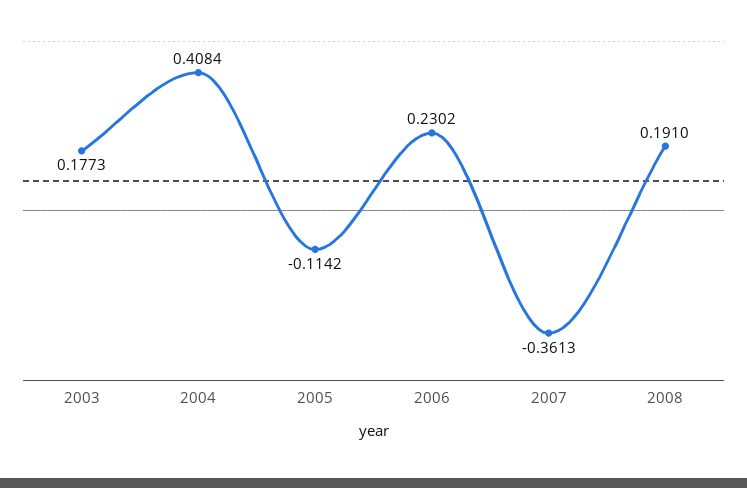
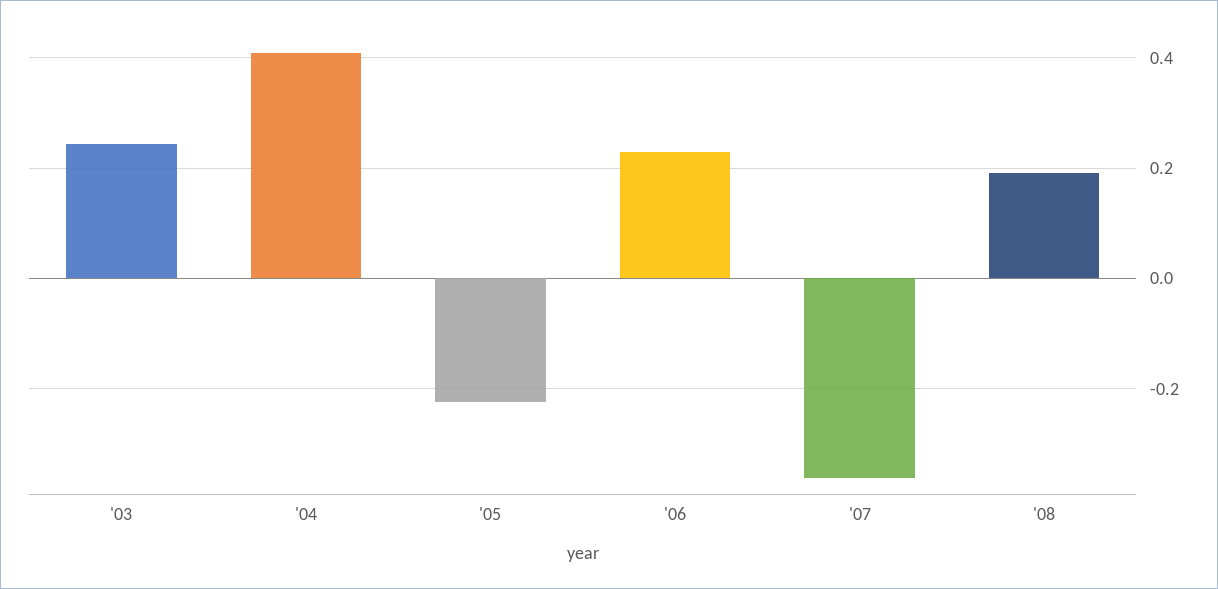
2003: 0.1773 -> 0.24
2005: -0.1142 -> -0.22

